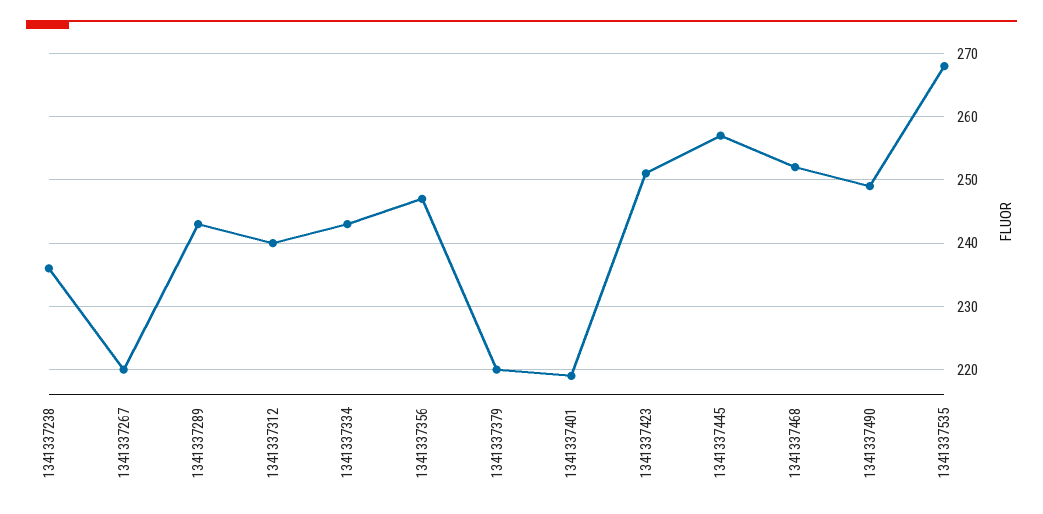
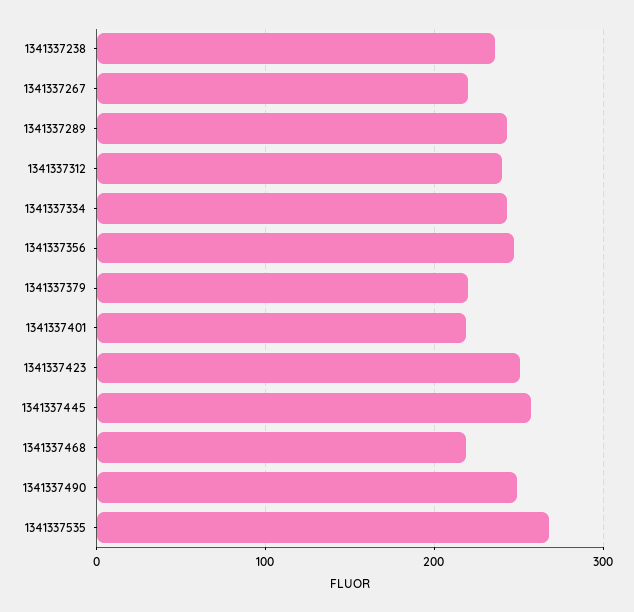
1341337468: 252 -> 220

